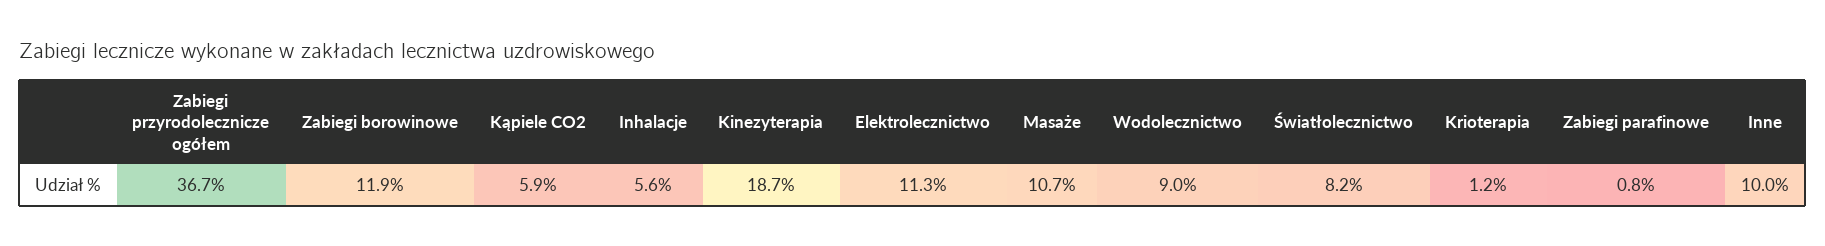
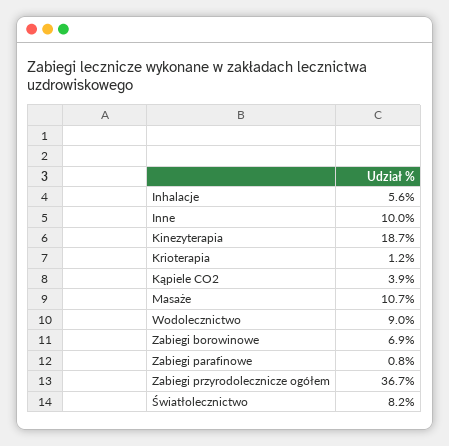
Zabiegi borowinowe: 11.9 -> 6.9
Kąpiele CO2: 5.9 -> 3.9
Elektrolecznictwo: 11.3 -> none

